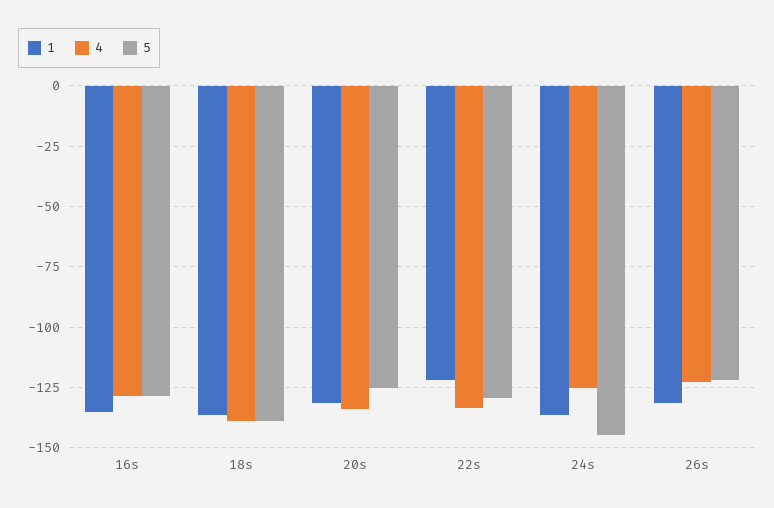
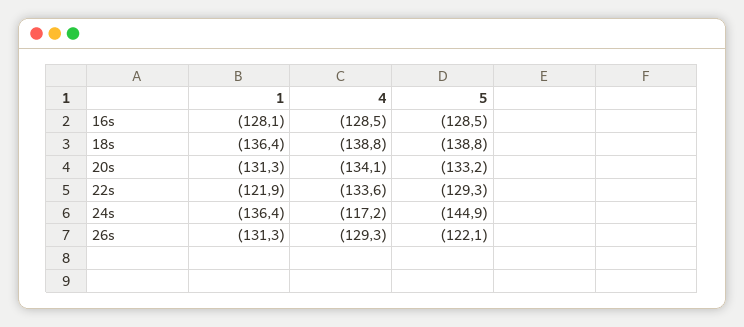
1, 16s: -135 -> -128.1
5, 20s: -125 -> -133.2
4, 24s: -125 -> -117.2
4, 26s: -122.5 -> -129.3

